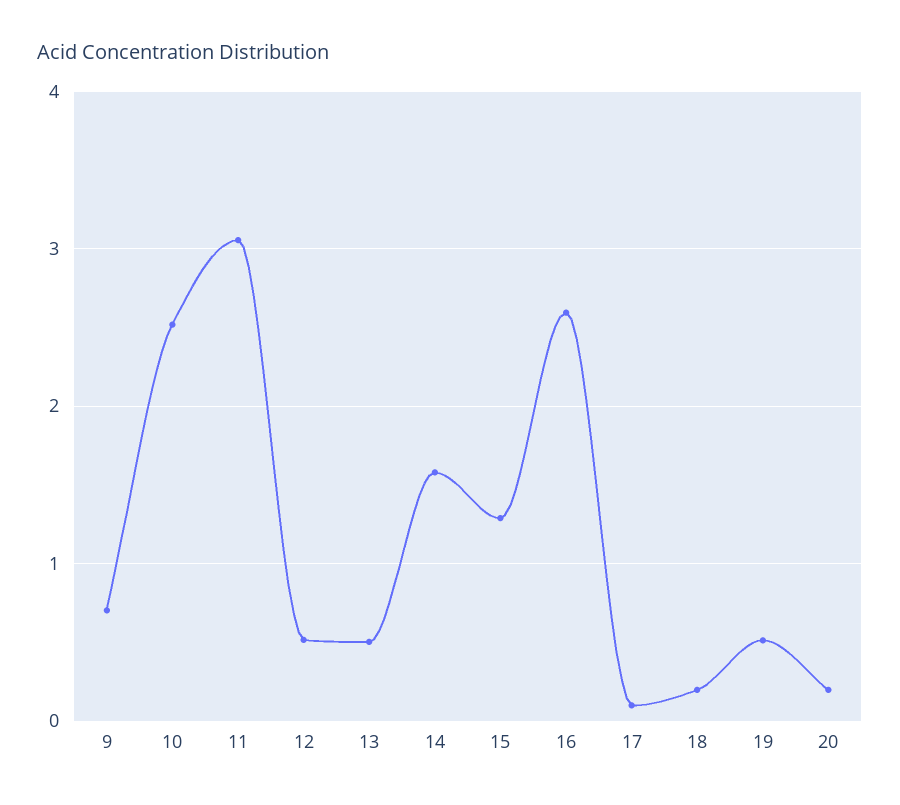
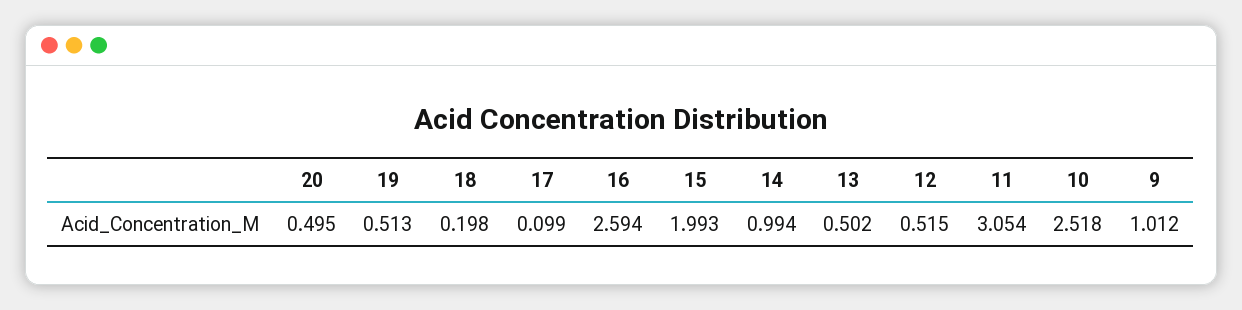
9: 0.7 -> 1.012
14: 1.6 -> 0.994
15: 1.3 -> 1.993
20: 0.2 -> 0.495

